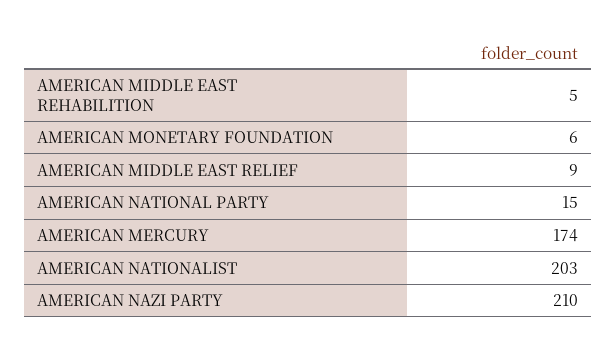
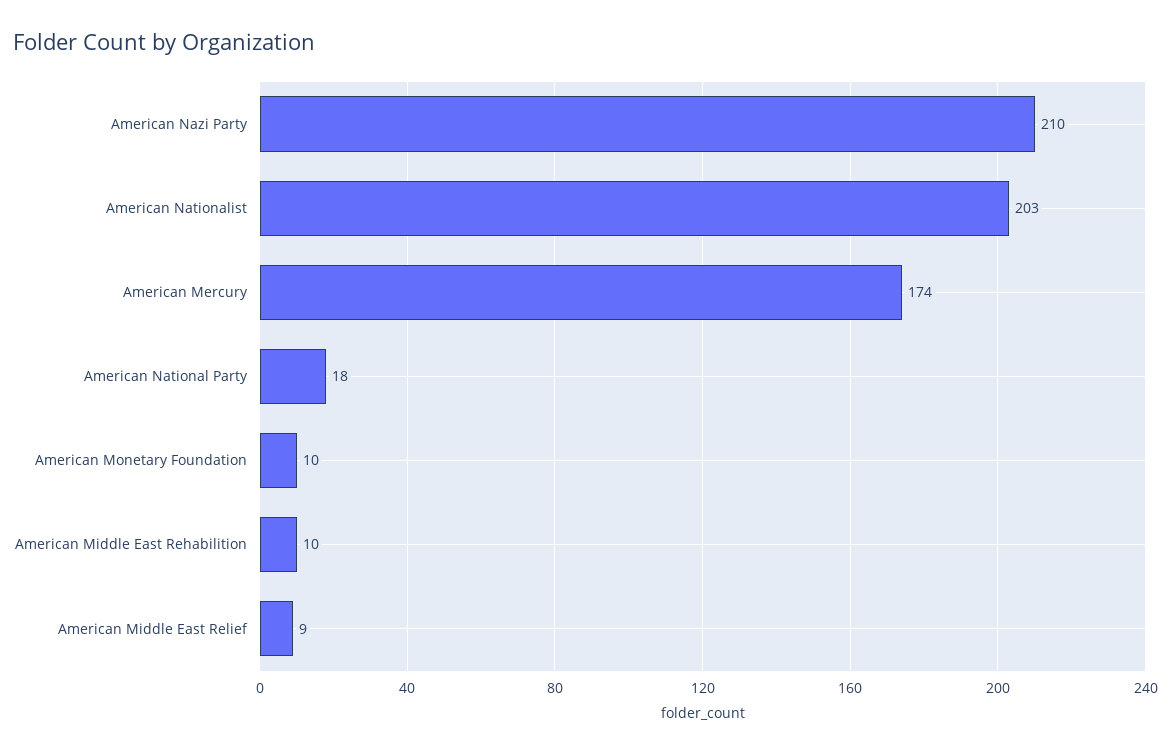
AMERICAN MIDDLE EAST REHABILITION: 5 -> 10
AMERICAN MONETARY FOUNDATION: 6 -> 10
AMERICAN NATIONAL PARTY: 15 -> 18

